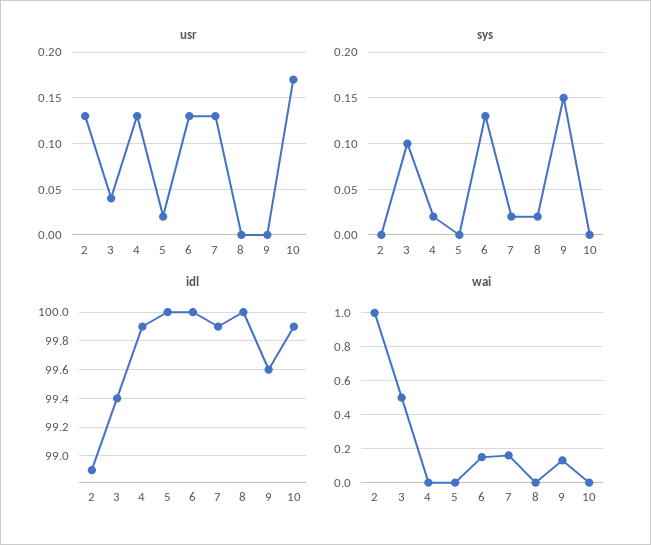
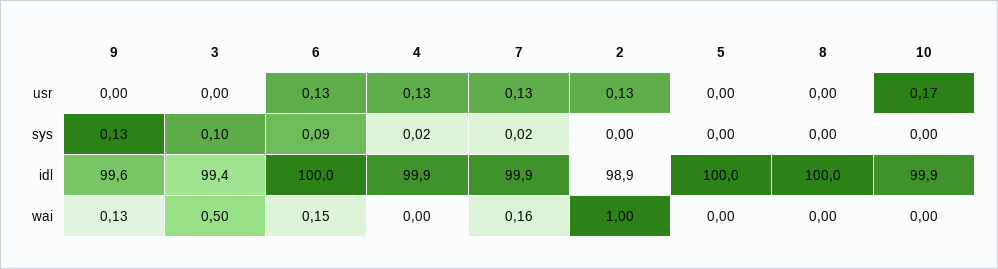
usr, 3: 0.04 -> 0
usr, 5: 0.02 -> 0
sys, 6: 0.13 -> 0.09
sys, 8: 0.02 -> 0
sys, 9: 0.15 -> 0.13

